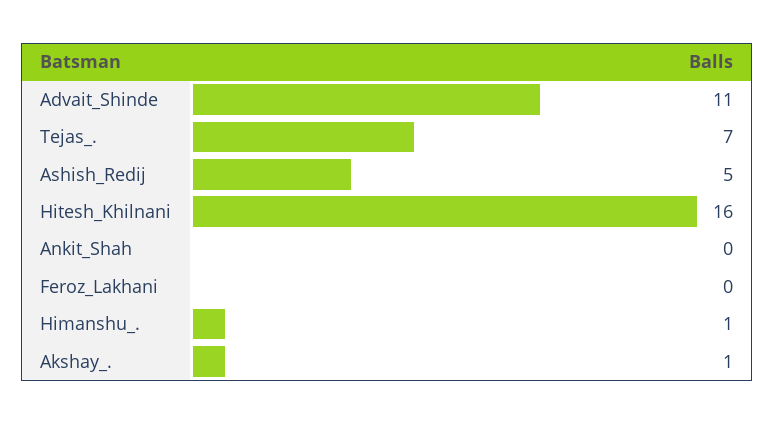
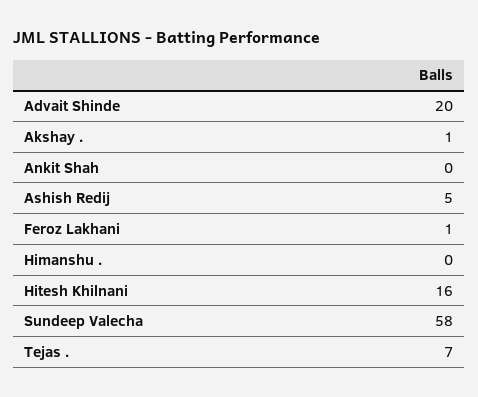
Advait_Shinde: 11 -> 20
Feroz_Lakhani: 0 -> 1
Himanshu_.: 1 -> 0
Sundeep Valecha: none -> 58

